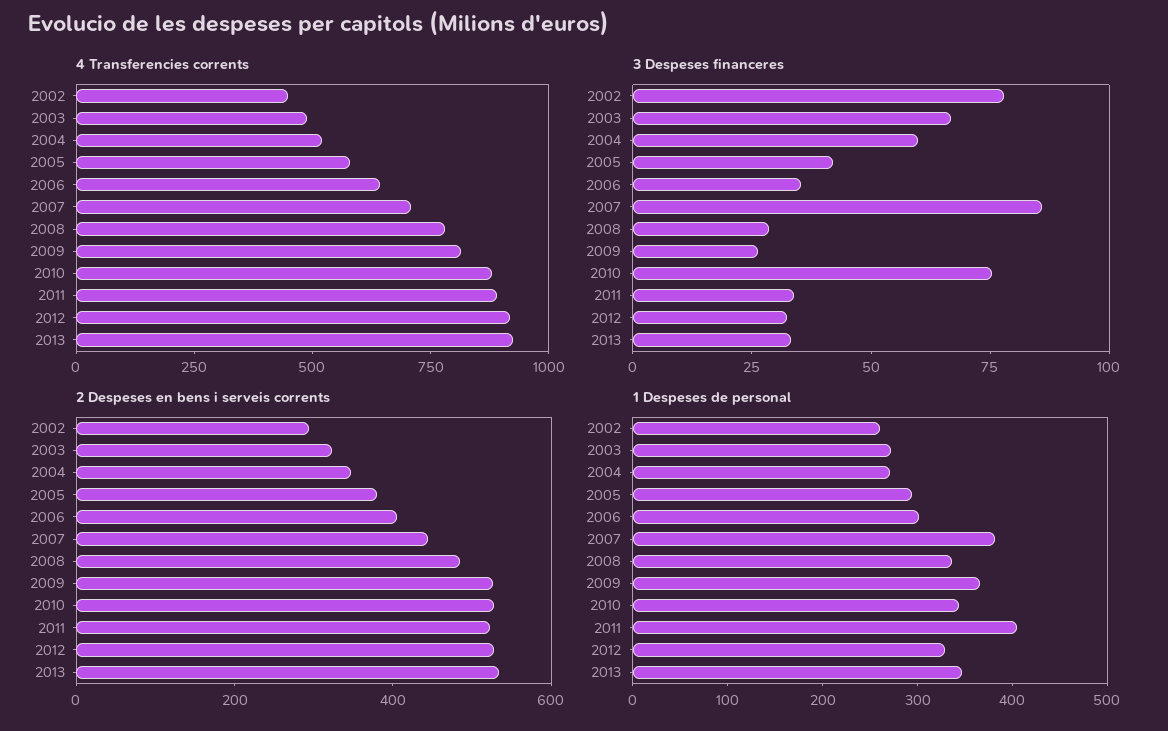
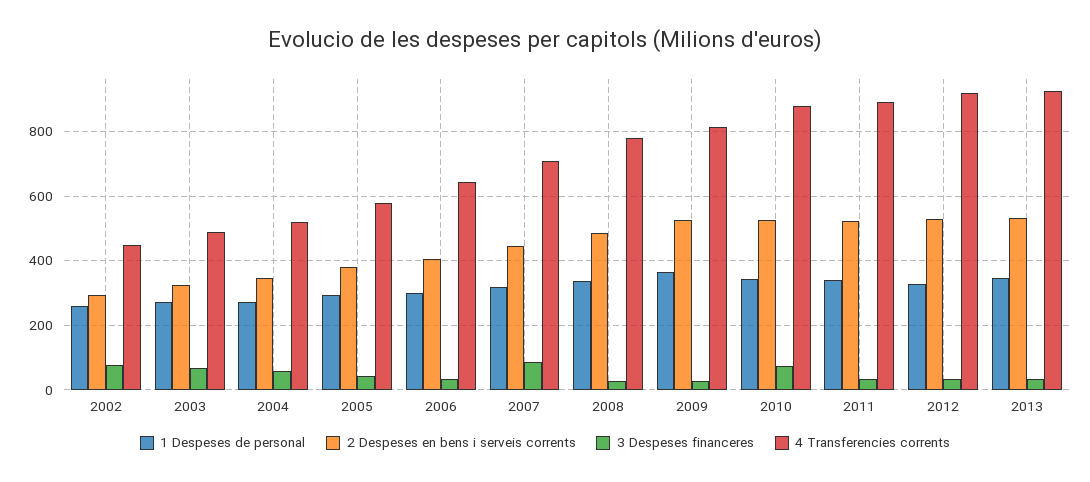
1 Despeses de personal, 2007: 380 -> 320
1 Despeses de personal, 2011: 400 -> 340

